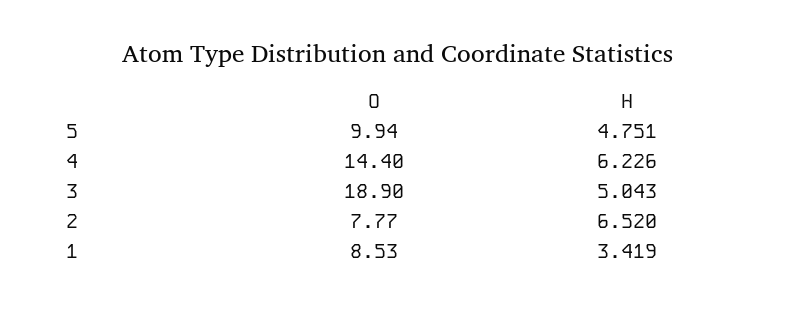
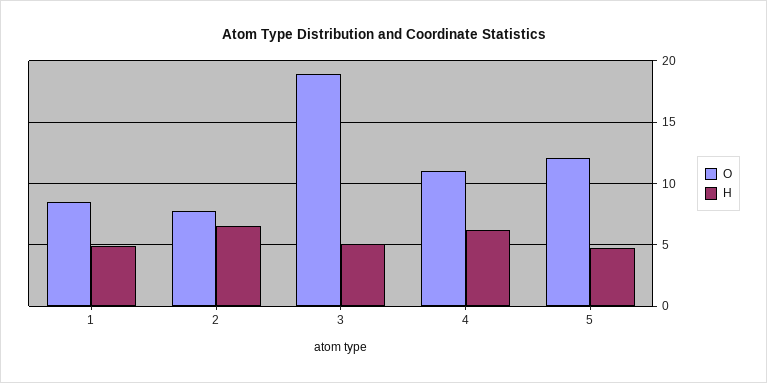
O, 5: 9.94 -> 12
O, 4: 14.4 -> 11
H, 1: 3.419 -> 5

